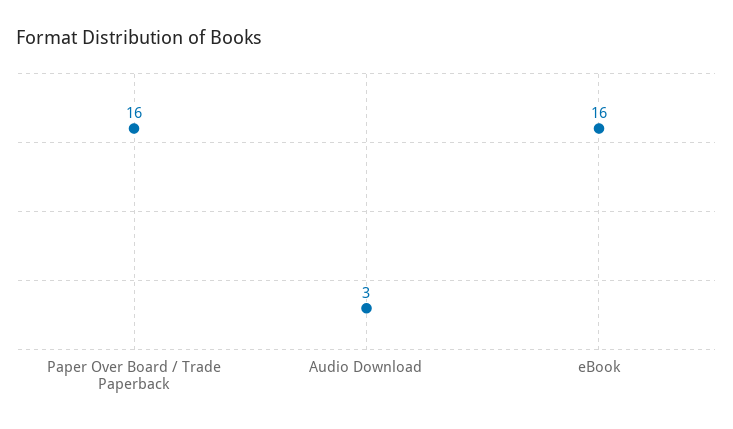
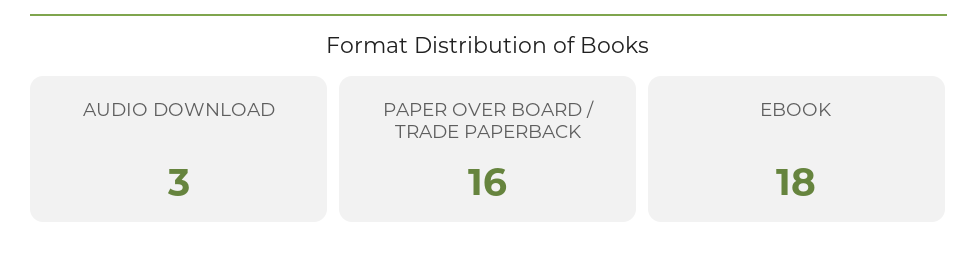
eBook: 16 -> 18

